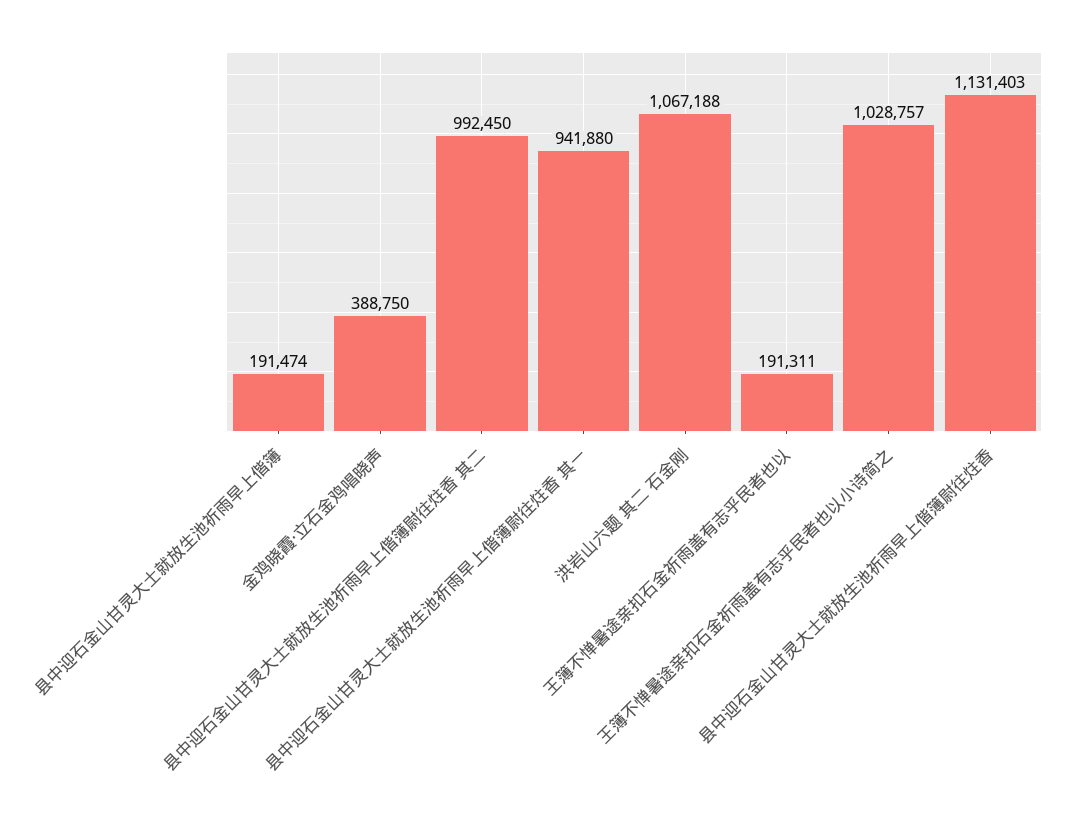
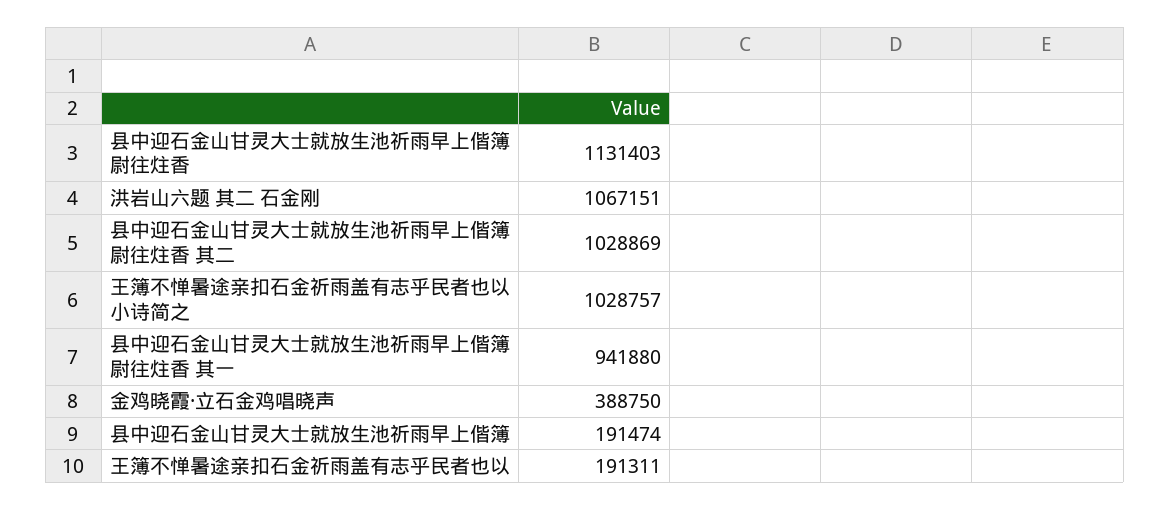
县中迎石金山甘灵大士就放生池祈雨早上偕簿尉往炷香 其二: 992450 -> 1028869
洪岩山六题 其二 石金刚: 1067188 -> 1067151

